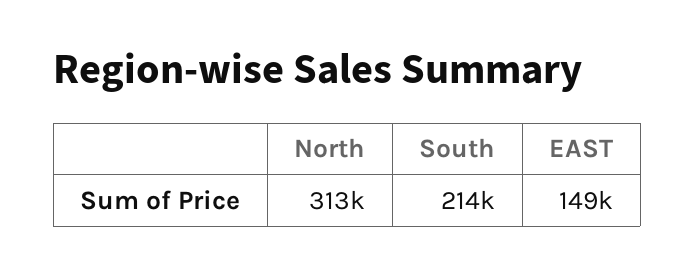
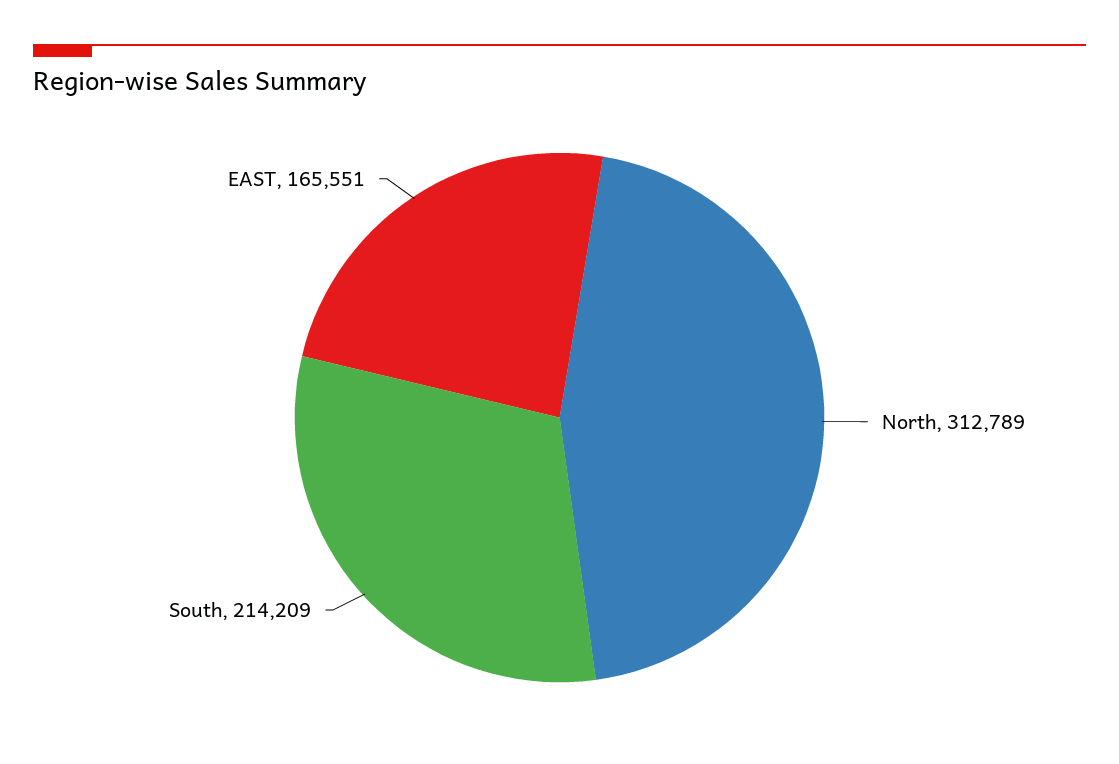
EAST: 149000 -> 165551

